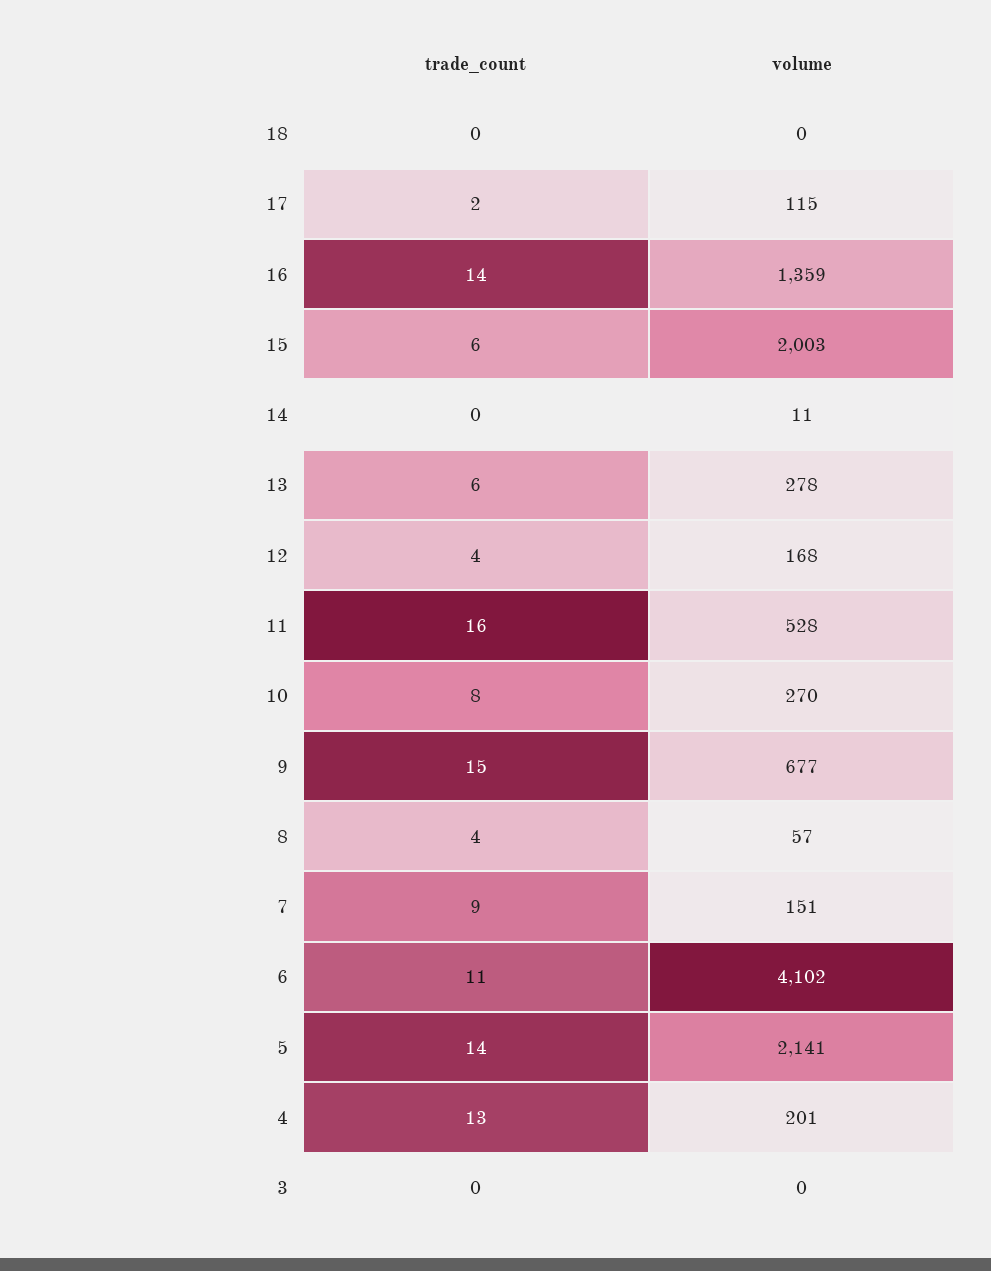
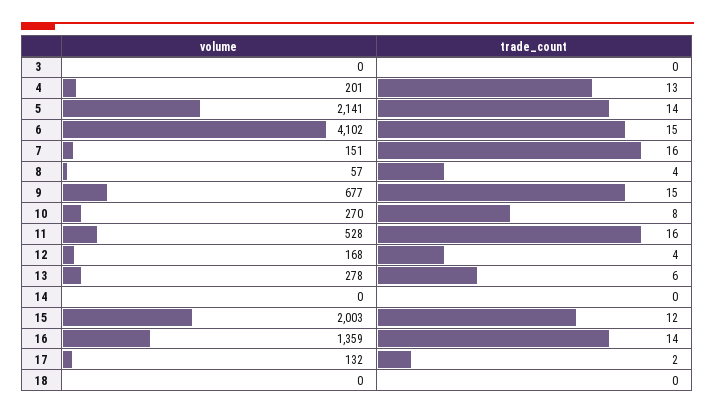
volume, 17: 115 -> 132
trade_count, 15: 6 -> 12
volume, 14: 11 -> 0
trade_count, 7: 9 -> 16
trade_count, 6: 11 -> 15

